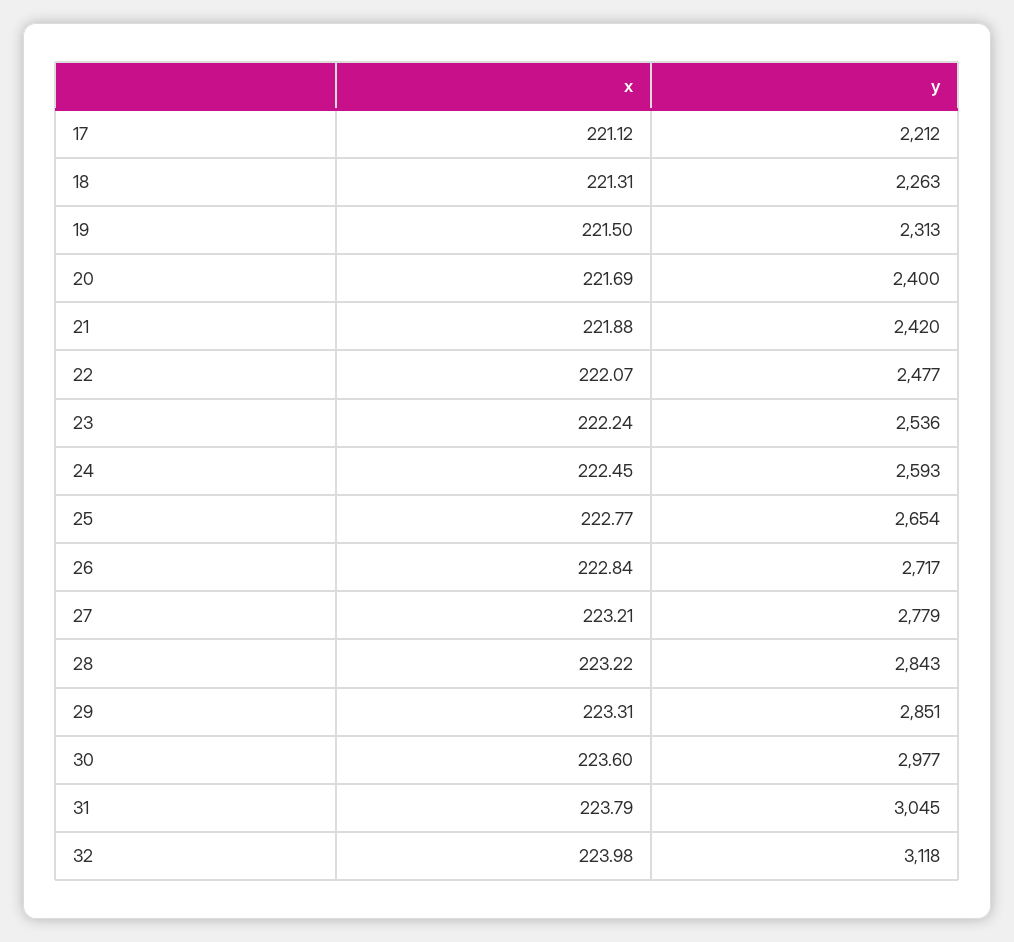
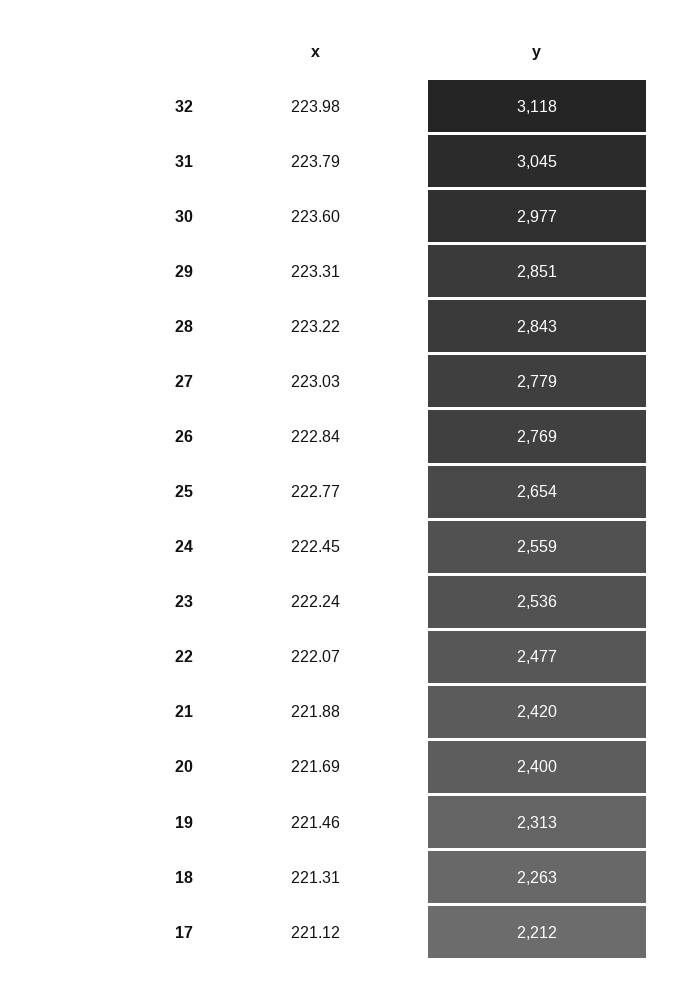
x, 19: 221.5 -> 221.46
y, 24: 2593 -> 2559
y, 26: 2717 -> 2769
x, 27: 223.21 -> 223.03

